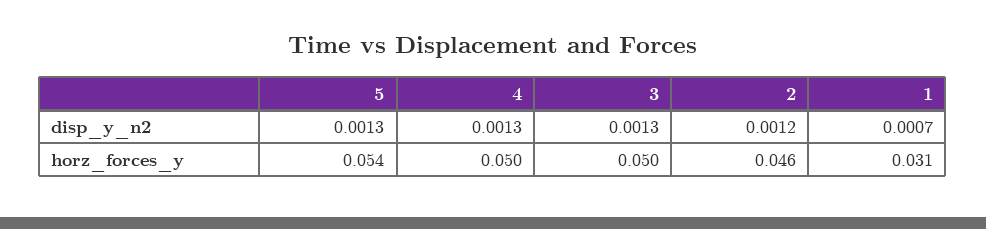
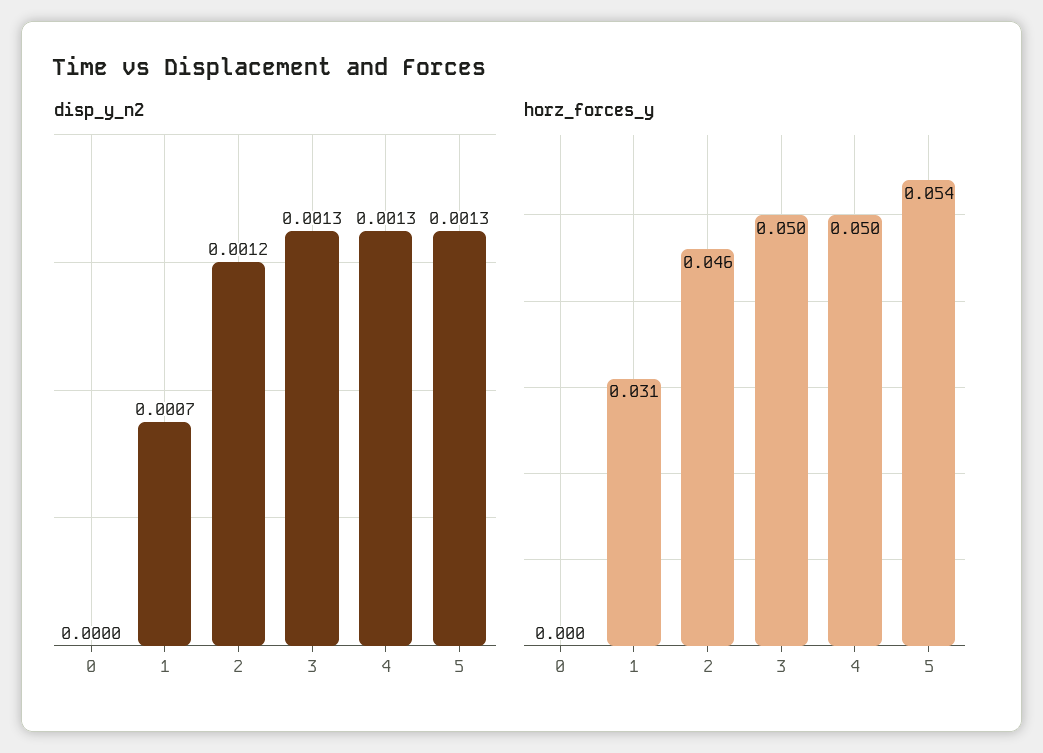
disp_y_n2, 0: none -> 0
horz_forces_y, 0: none -> 0

